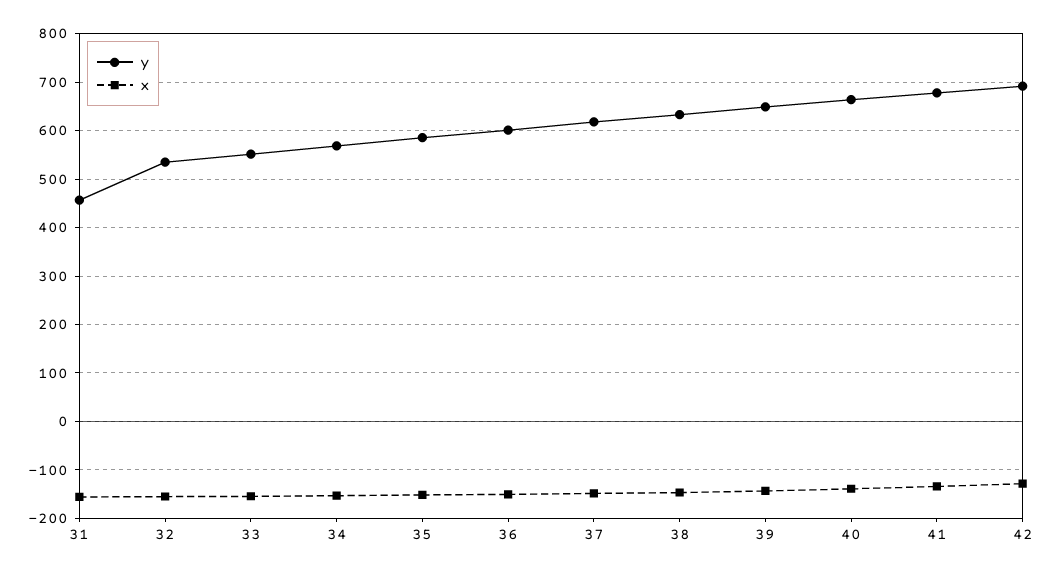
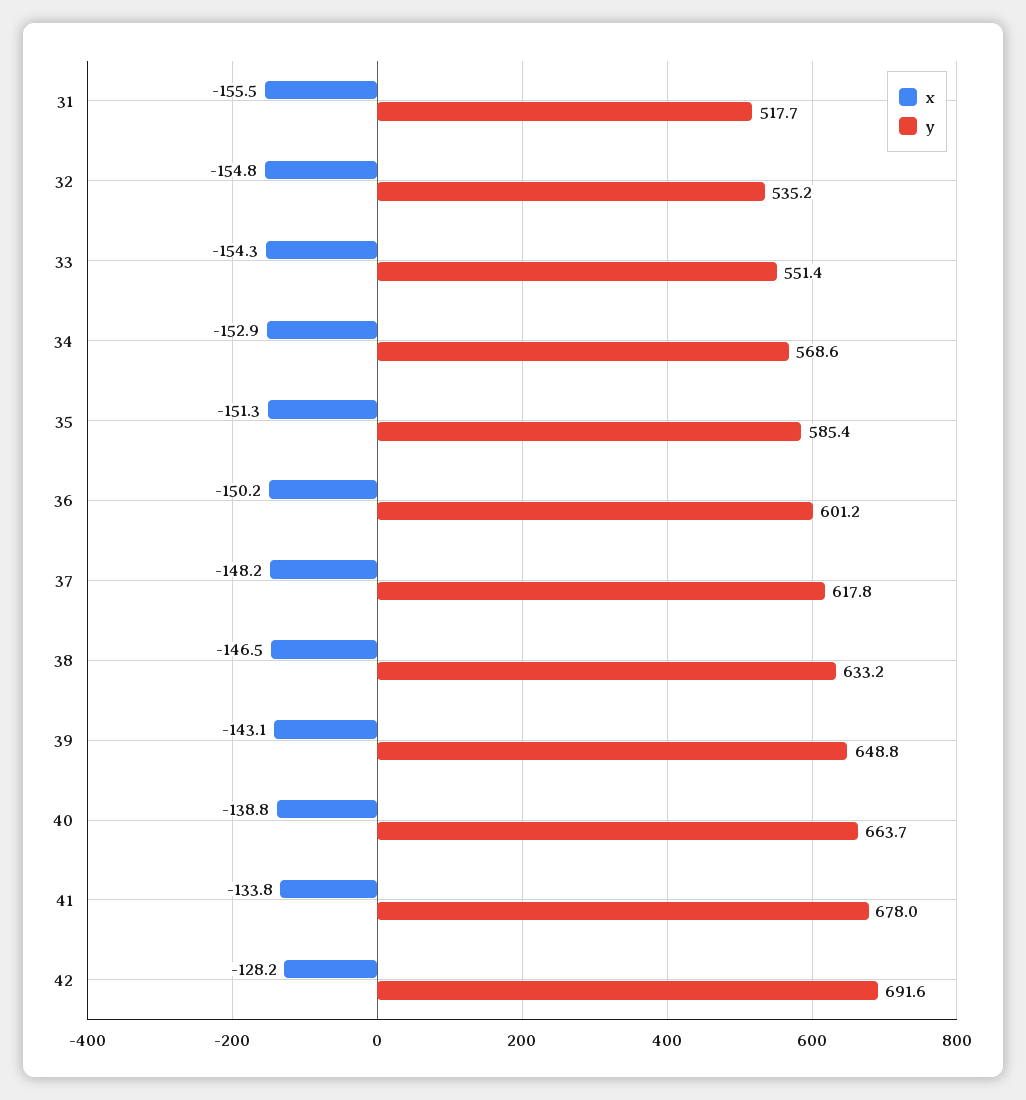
y, 31: 460 -> 517.7

